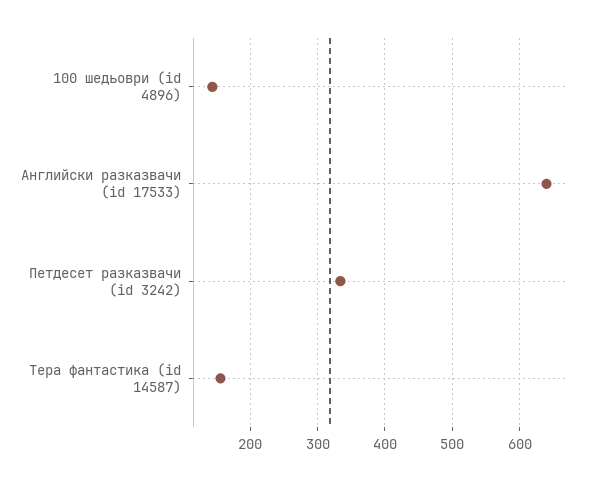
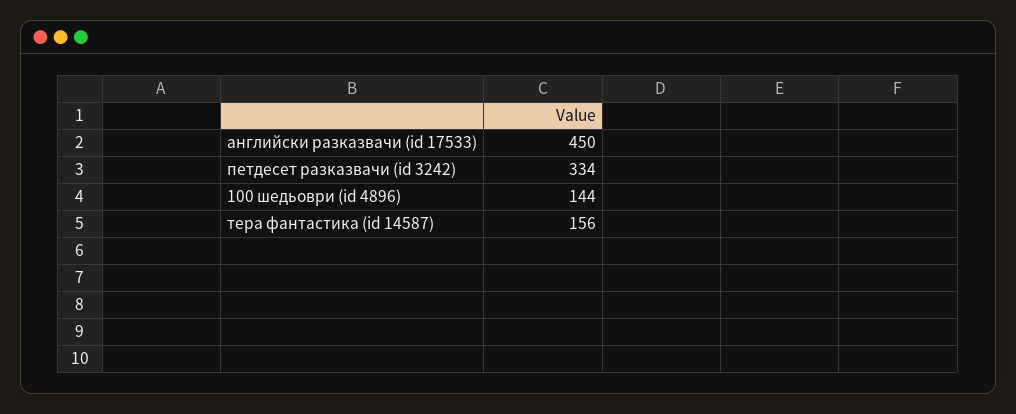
Английски разказвачи (id 17533): 640 -> 450

